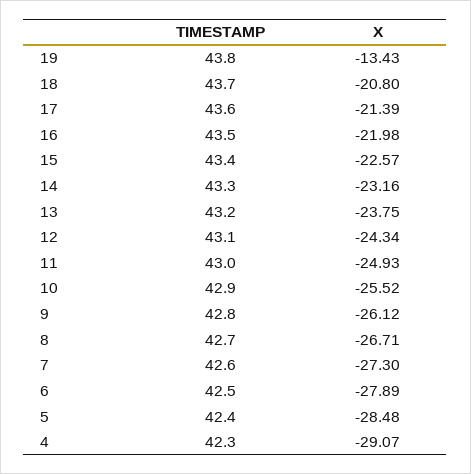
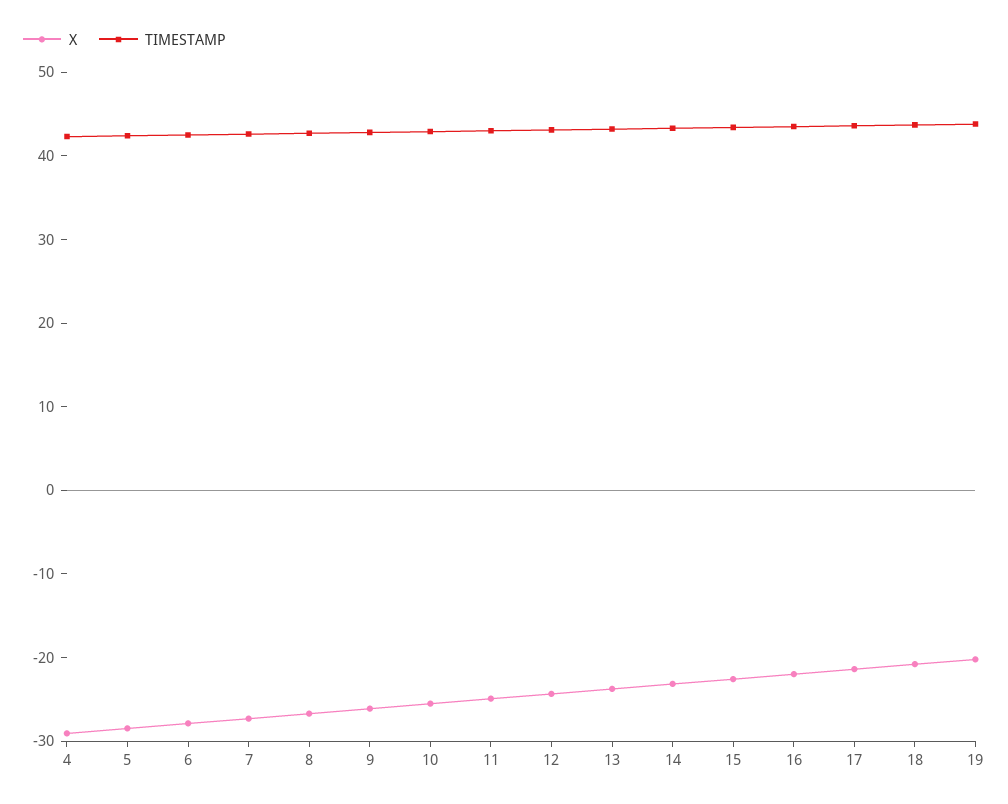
X, 19: -13.43 -> -20

